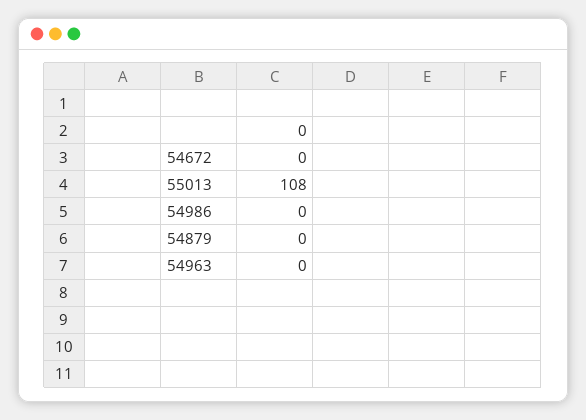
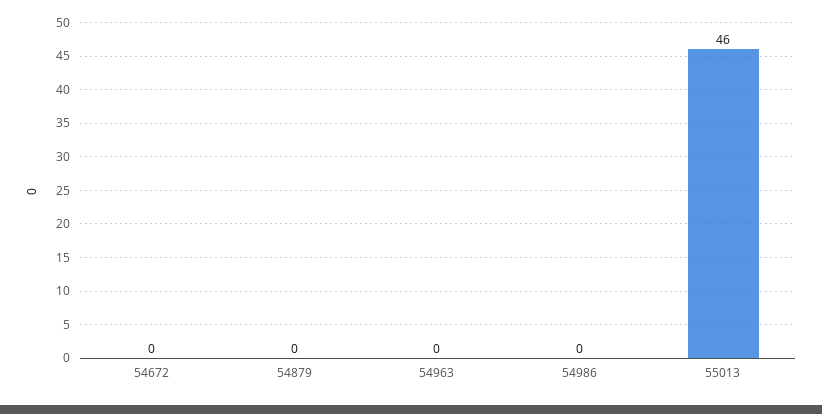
55013: 108 -> 46

